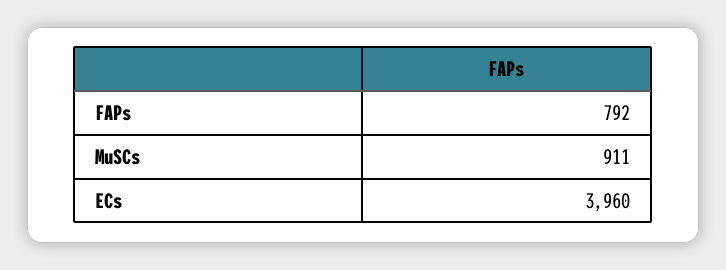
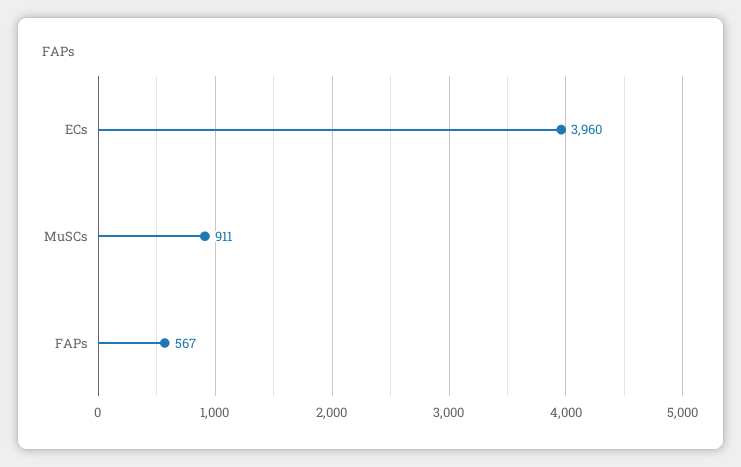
FAPs: 792 -> 567

